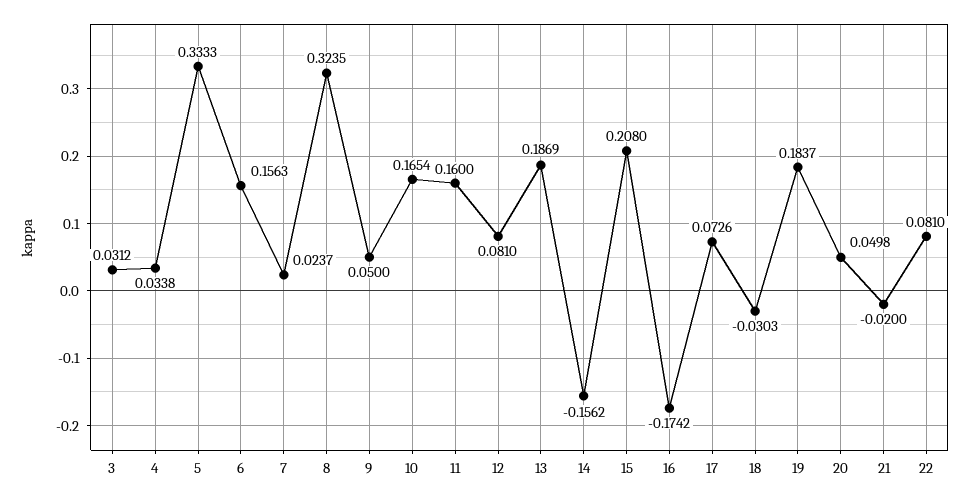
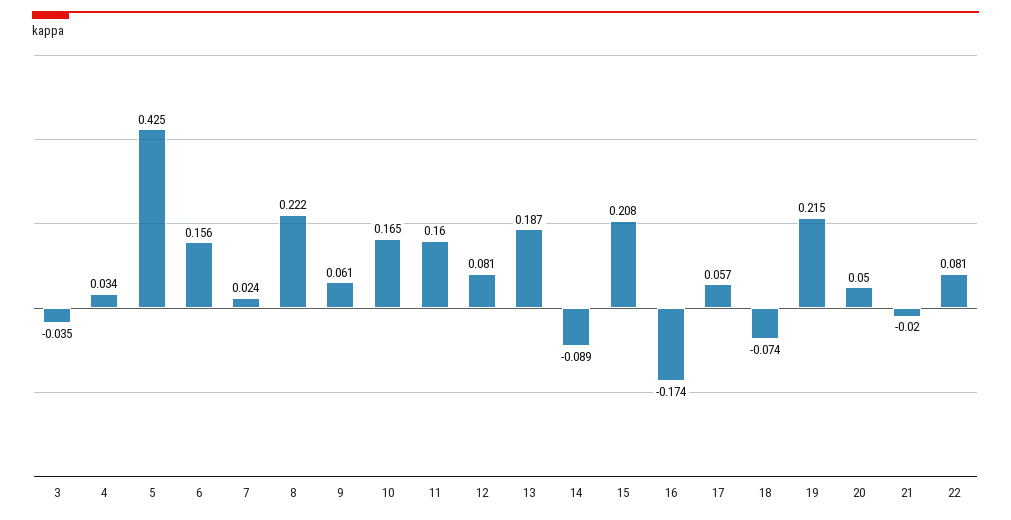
3: 0.0312 -> -0.035
5: 0.3333 -> 0.425
8: 0.3235 -> 0.222
9: 0.05 -> 0.061
14: -0.1562 -> -0.089
17: 0.0726 -> 0.057
18: -0.0303 -> -0.074
19: 0.1837 -> 0.215

